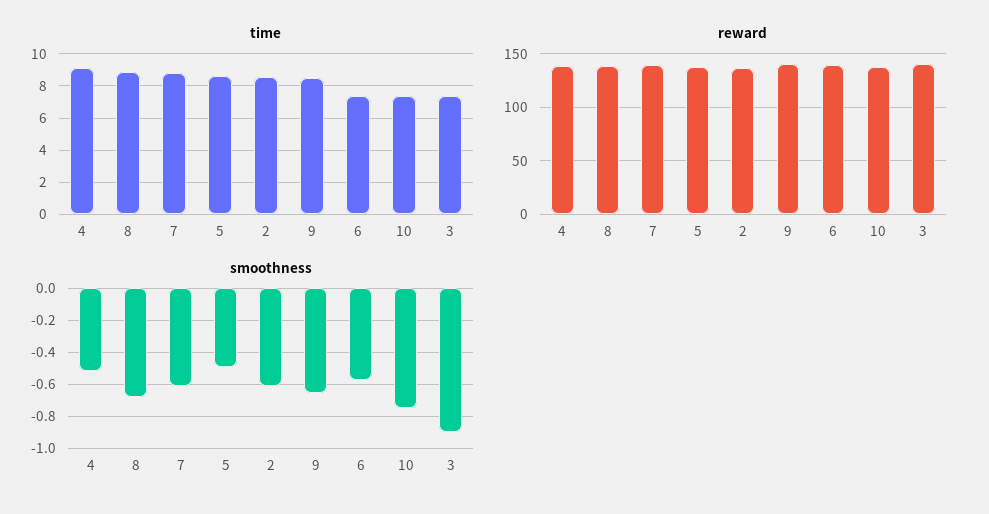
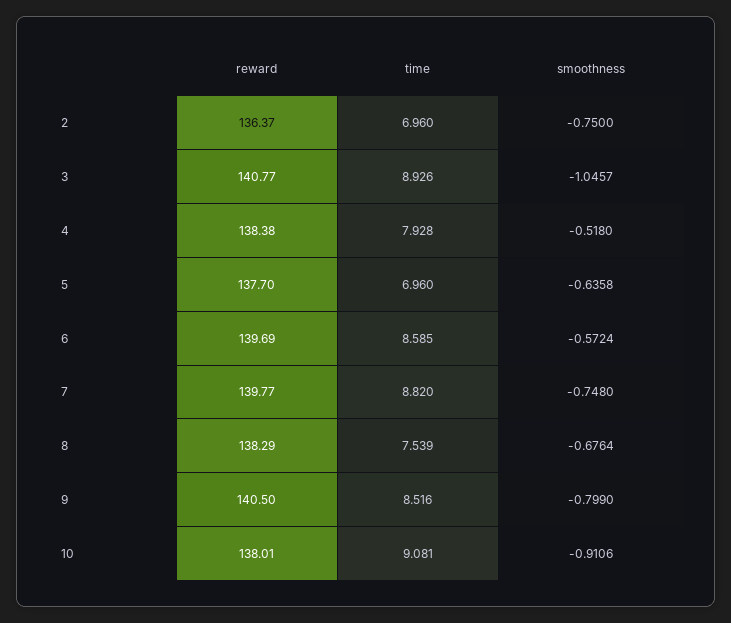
time, 4: 9 -> 7.928
time, 8: 9 -> 7.539
time, 5: 8.5 -> 6.96
time, 2: 8.5 -> 6.96
time, 6: 7.5 -> 8.585
time, 10: 7.5 -> 9.081
time, 3: 7.5 -> 8.926
smoothness, 7: -0.6 -> -0.748
smoothness, 5: -0.5 -> -0.6358
smoothness, 2: -0.6 -> -0.75
smoothness, 9: -0.65 -> -0.799
smoothness, 10: -0.75 -> -0.9106
smoothness, 3: -0.9 -> -1.0457

